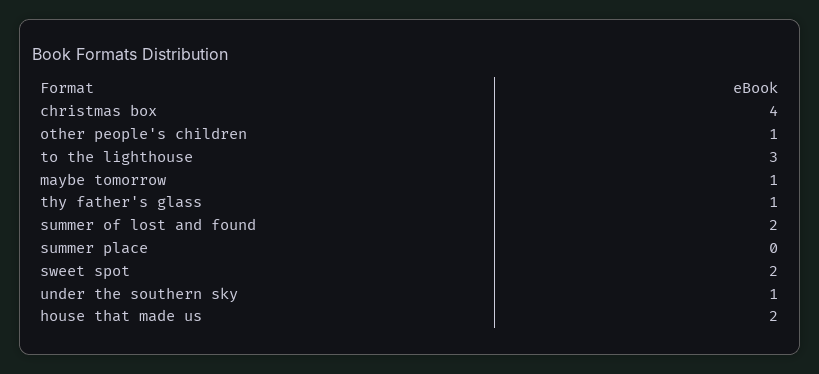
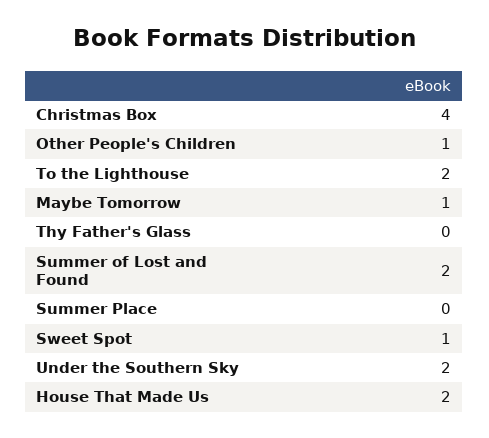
to the lighthouse: 3 -> 2
thy father's glass: 1 -> 0
sweet spot: 2 -> 1
under the southern sky: 1 -> 2

